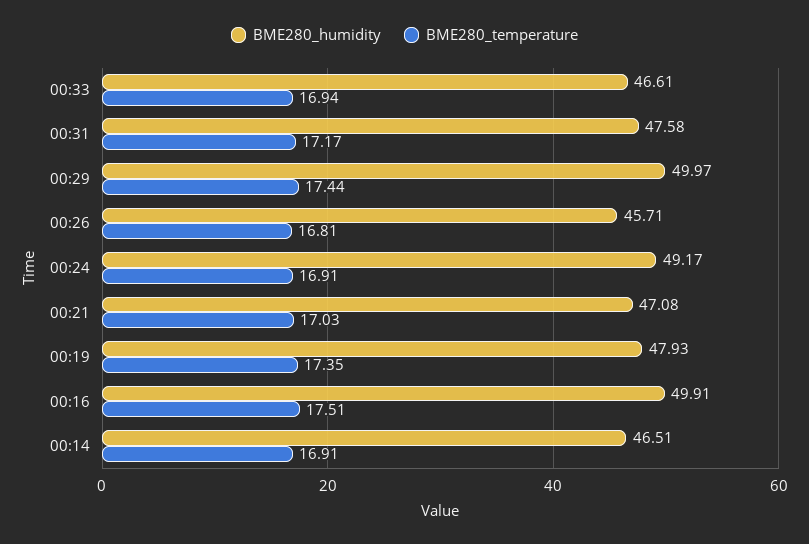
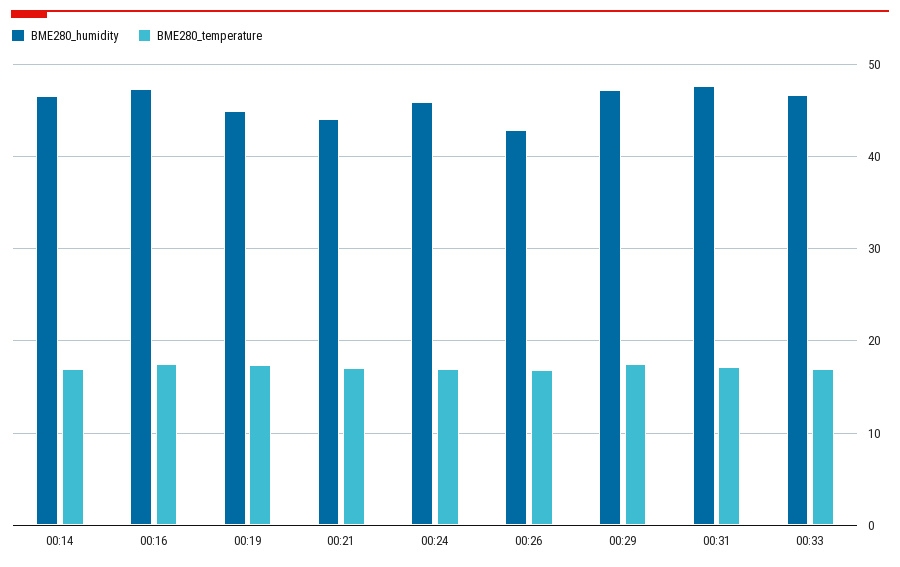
BME280_humidity, 00:29: 49.97 -> 47
BME280_humidity, 00:26: 45.71 -> 43
BME280_humidity, 00:24: 49.17 -> 46
BME280_humidity, 00:21: 47.08 -> 44
BME280_humidity, 00:19: 47.93 -> 45
BME280_humidity, 00:16: 49.91 -> 47

